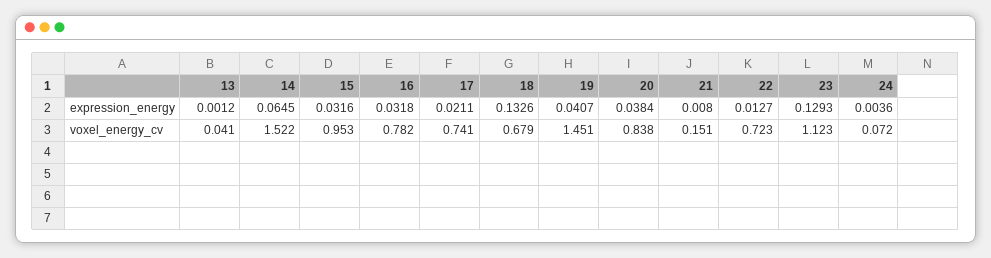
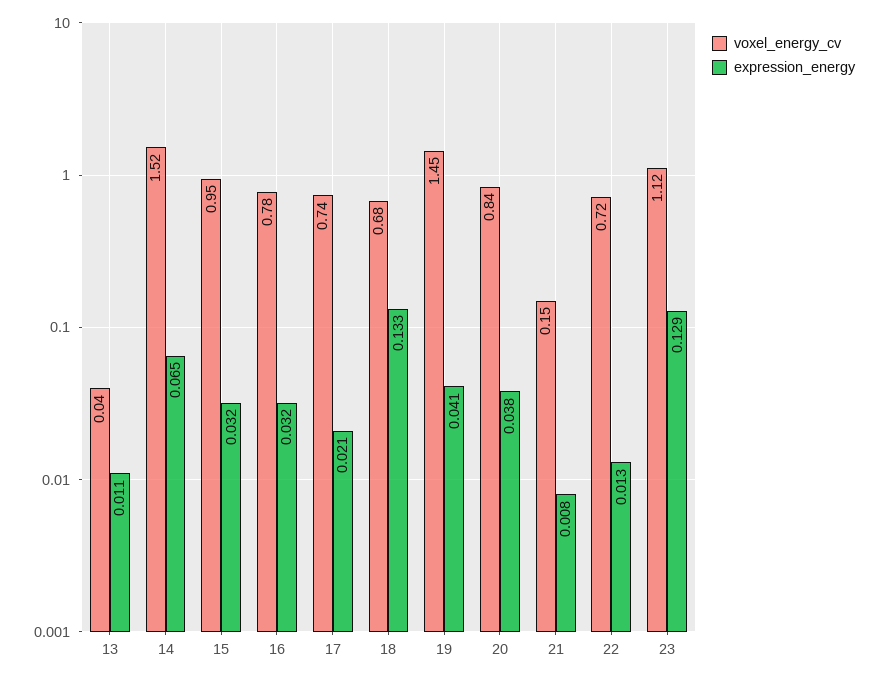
expression_energy, 13: 0.0012 -> 0.011
expression_energy, 24: 0.0036 -> none
voxel_energy_cv, 24: 0.072 -> none

